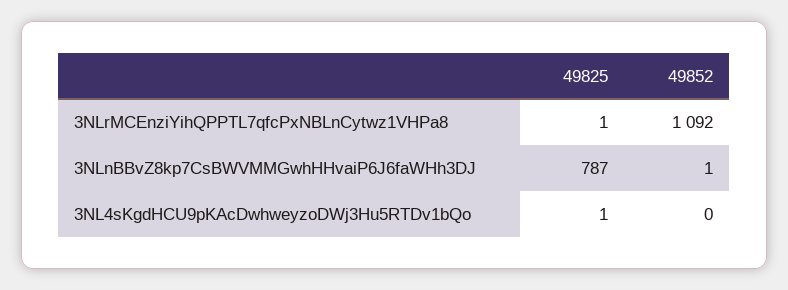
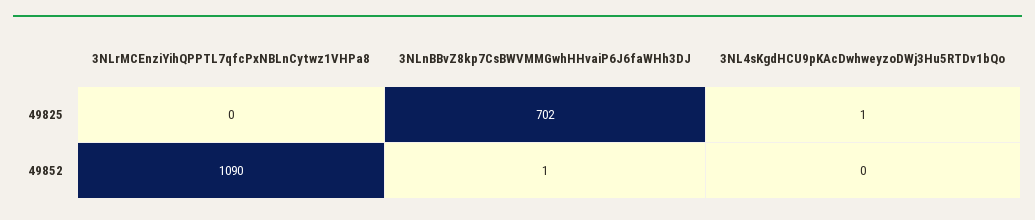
49825, 3NLrMCEnziYihQPPTL7qfcPxNBLnCytwz1VHPa8: 1 -> 0
49852, 3NLrMCEnziYihQPPTL7qfcPxNBLnCytwz1VHPa8: 1092 -> 1090
49825, 3NLnBBvZ8kp7CsBWVMMGwhHHvaiP6J6faWHh3DJ: 787 -> 702

